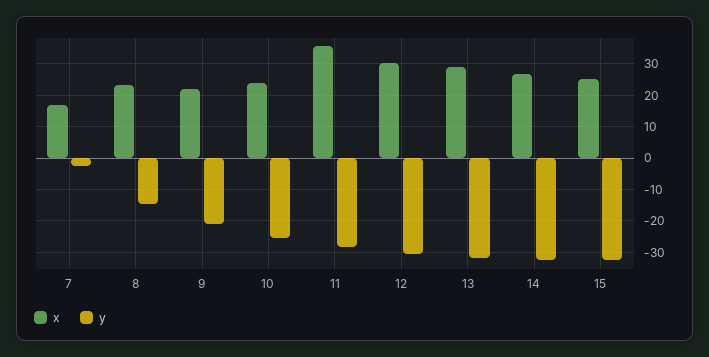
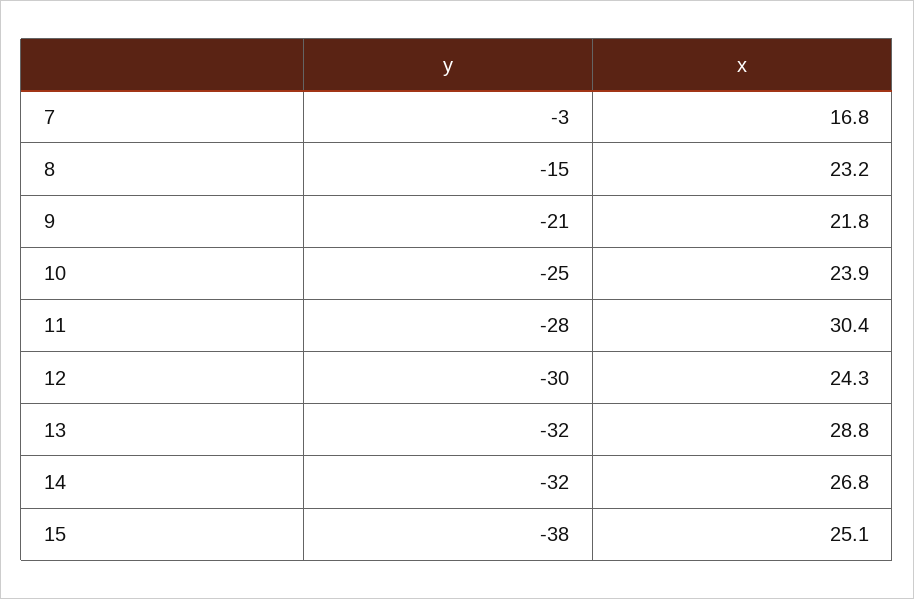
x, 11: 36 -> 30.4
x, 12: 30 -> 24.3
y, 15: -32 -> -38

